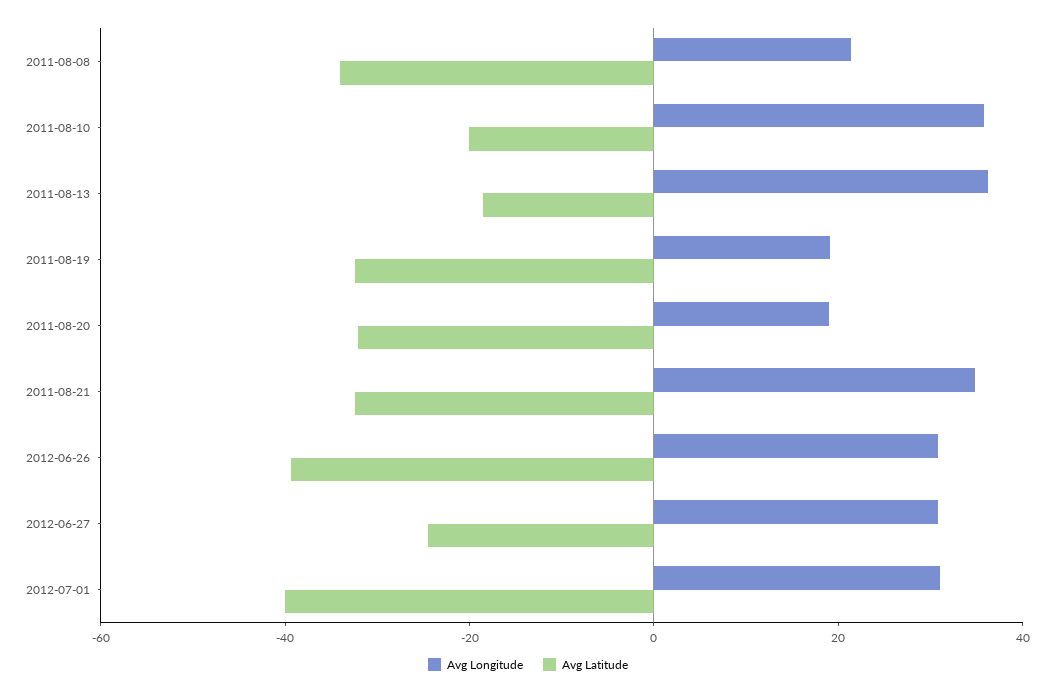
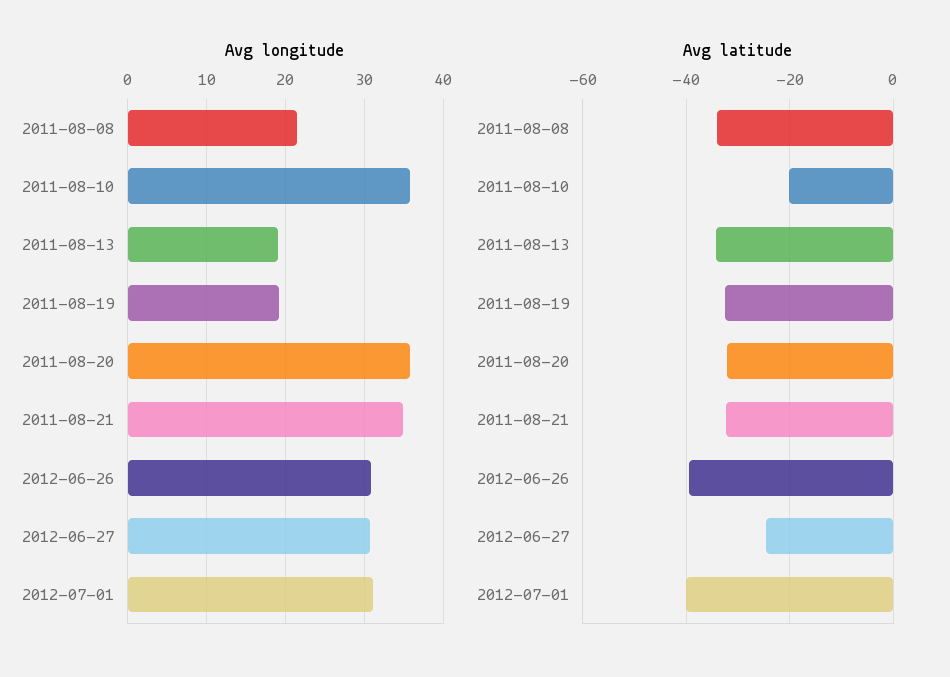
Avg Longitude, 2011-08-13: 35 -> 19
Avg Latitude, 2011-08-13: -20 -> -34
Avg Longitude, 2011-08-20: 20 -> 36

